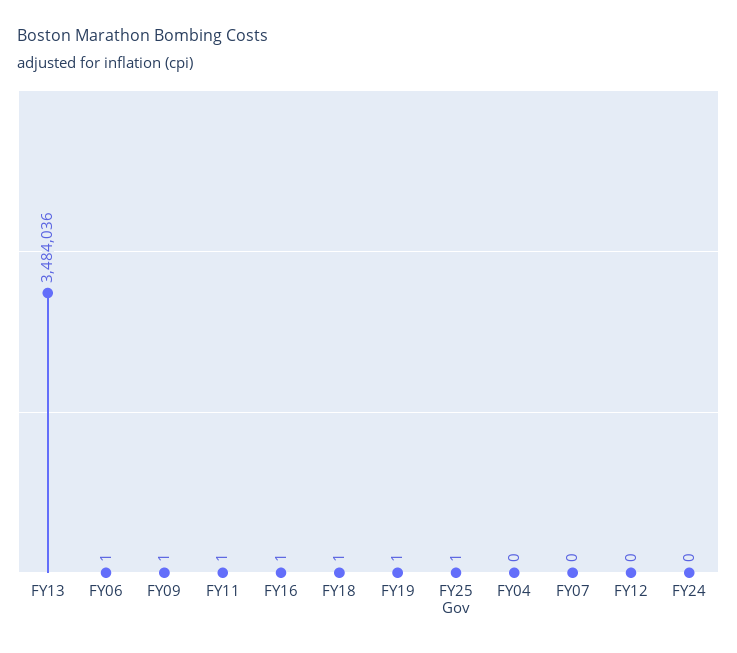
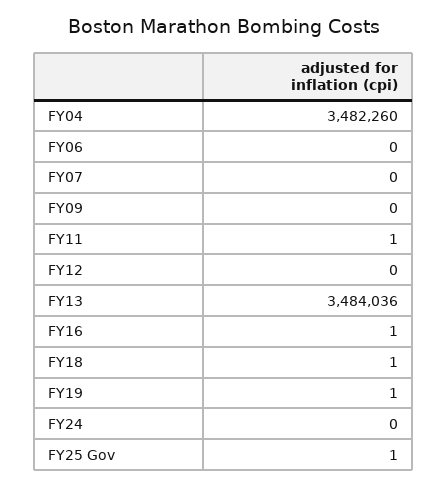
FY06: 1 -> 0
FY09: 1 -> 0
FY04: 0 -> 3482260

